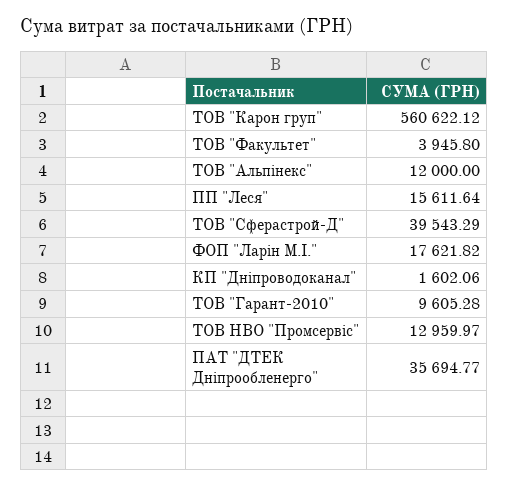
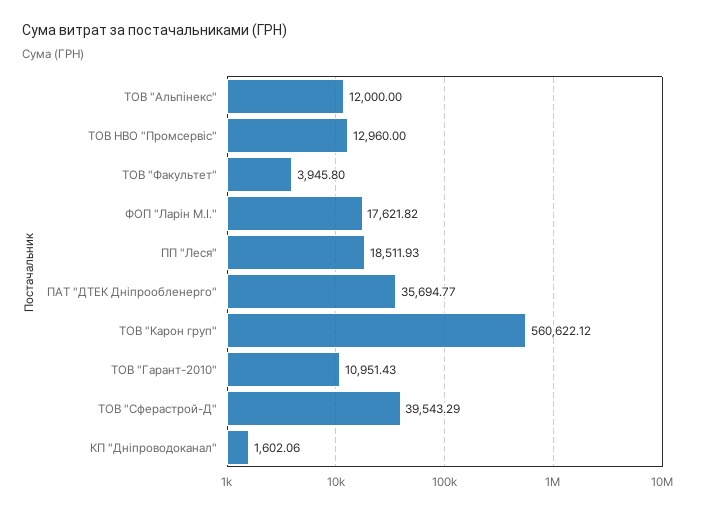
ПП "Леся": 15611.64 -> 18511.93
ТОВ "Гарант-2010": 9605.28 -> 10951.43
ТОВ НВО "Промсервіс": 12959.97 -> 12960

